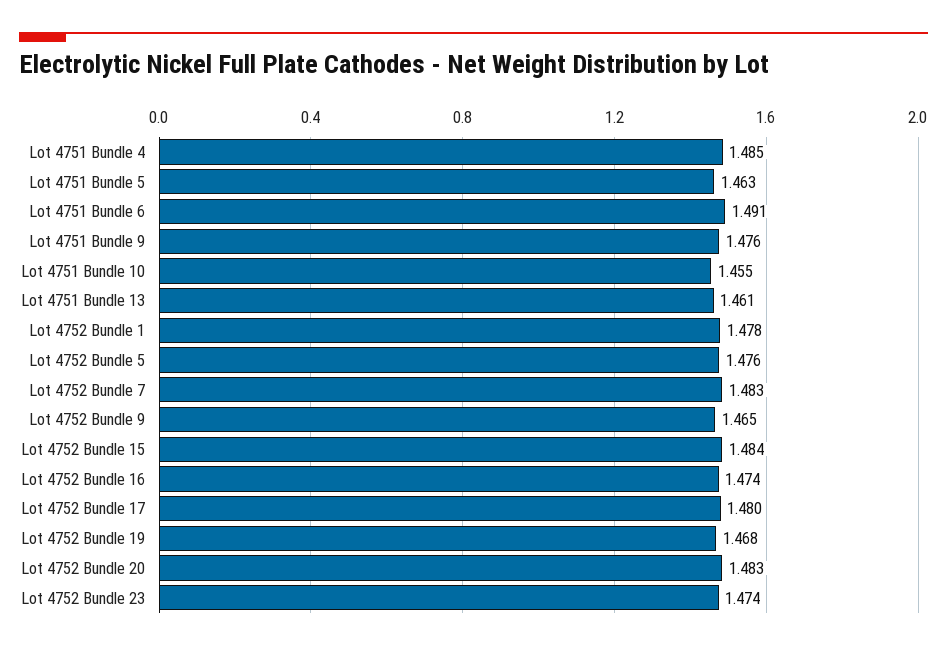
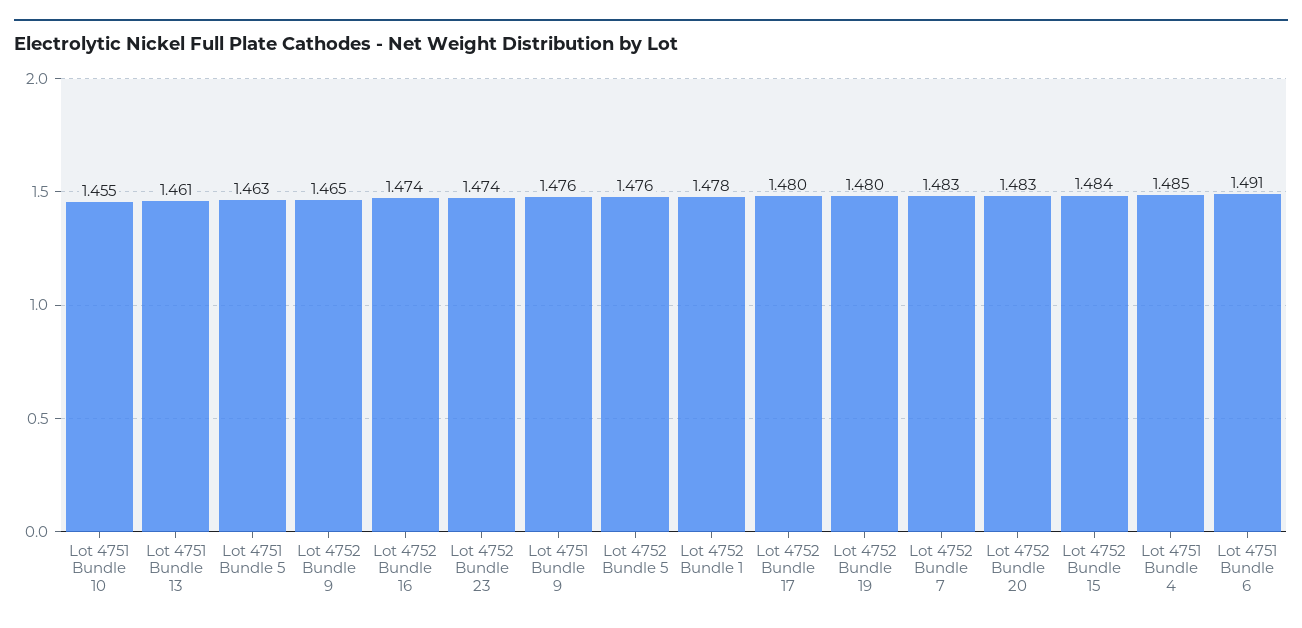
Lot 4752 Bundle 19: 1.468 -> 1.48

